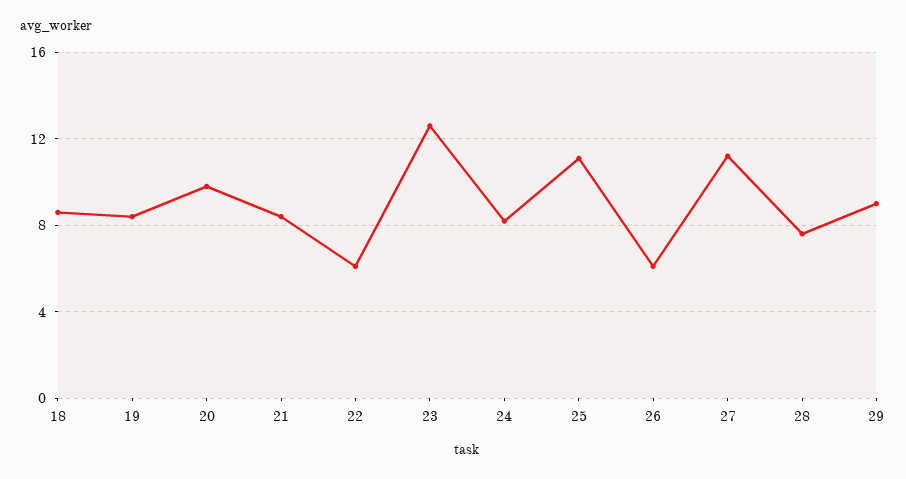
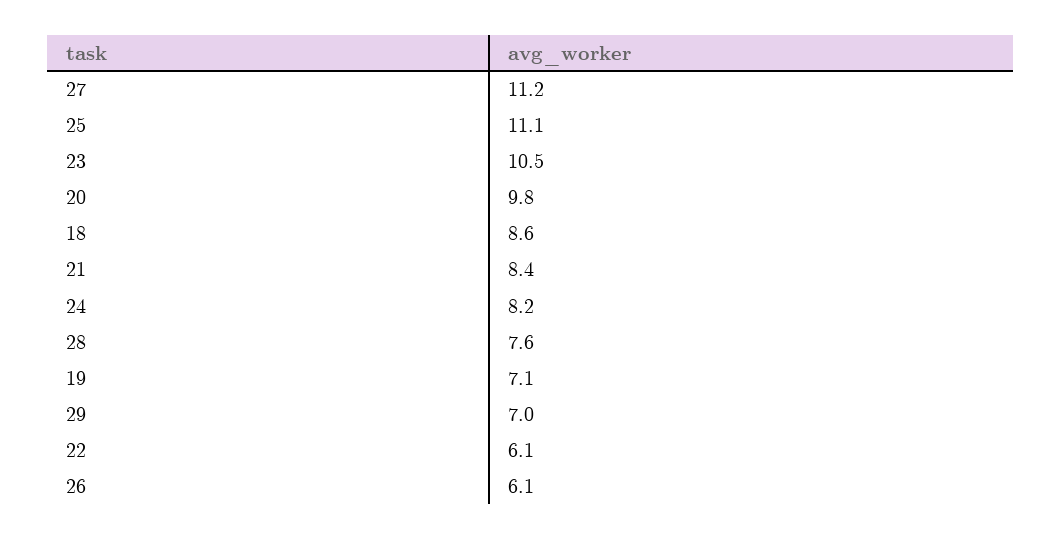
19: 8.5 -> 7.1
23: 12.5 -> 10.5
29: 9 -> 7

